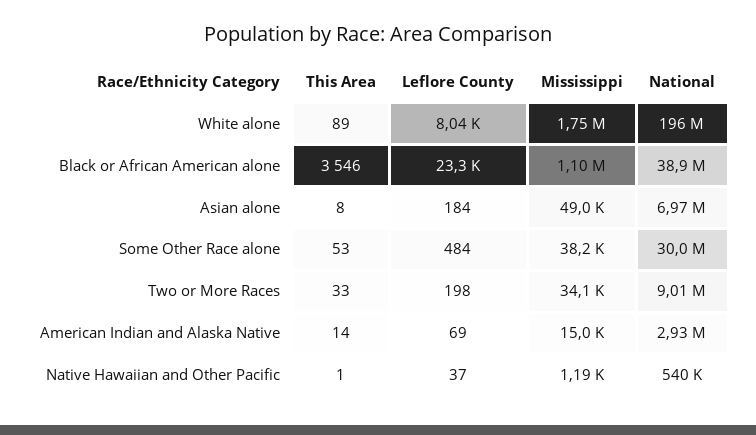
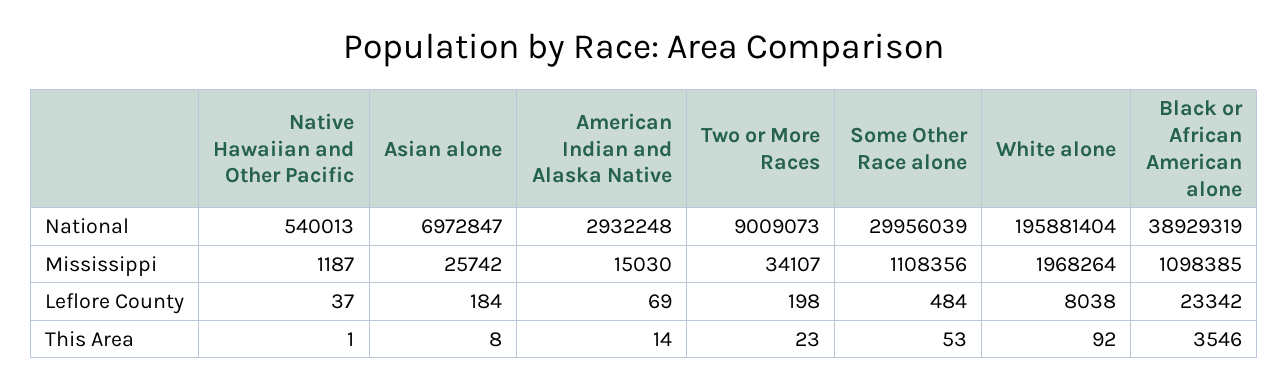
This Area, White alone: 89 -> 92
Mississippi, White alone: 1750000 -> 1968264
Mississippi, Asian alone: 49000 -> 25742
Mississippi, Some Other Race alone: 38200 -> 1108356
This Area, Two or More Races: 33 -> 23

